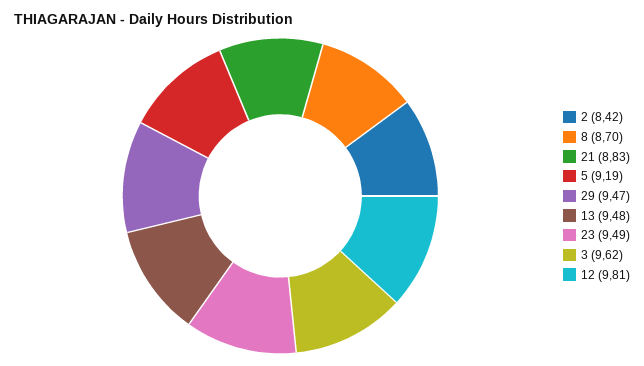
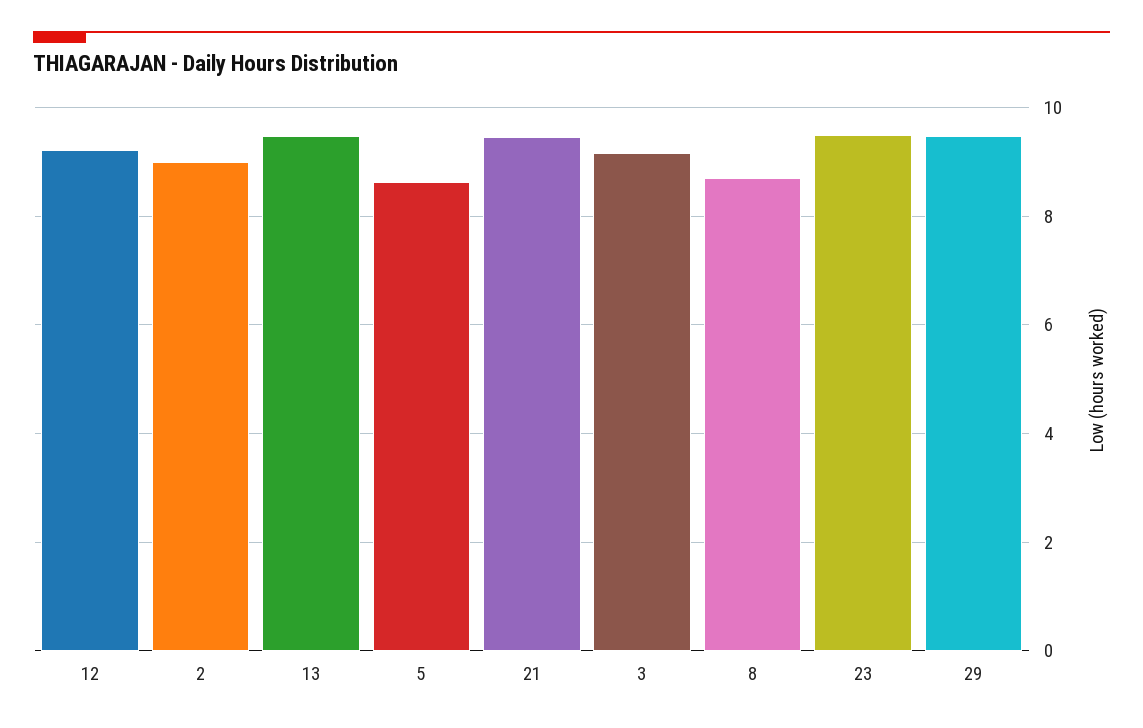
2: 8.42 -> 9
21: 8.83 -> 9.4
5: 9.19 -> 8.6
3: 9.62 -> 9.2
12: 9.81 -> 9.2

